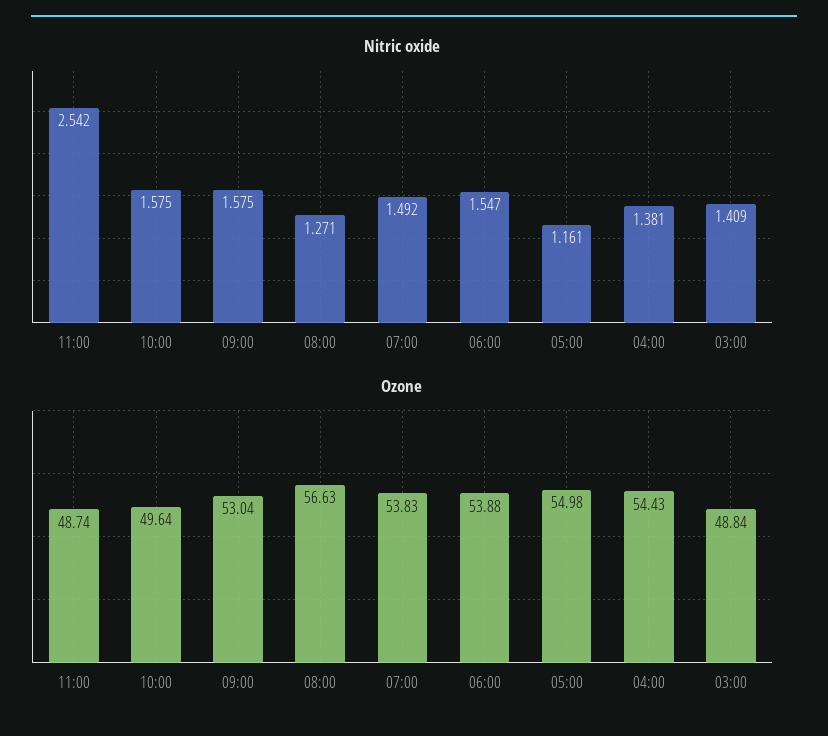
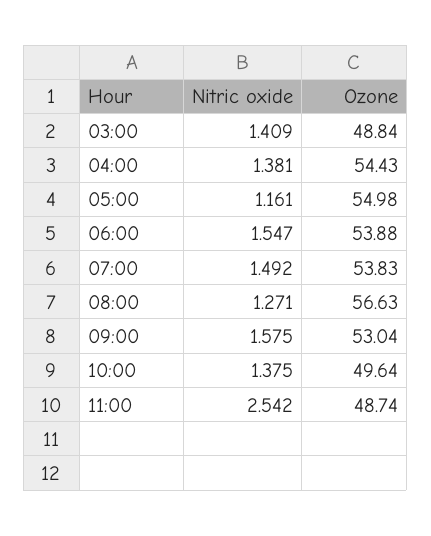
Nitric oxide, 10:00: 1.575 -> 1.375

